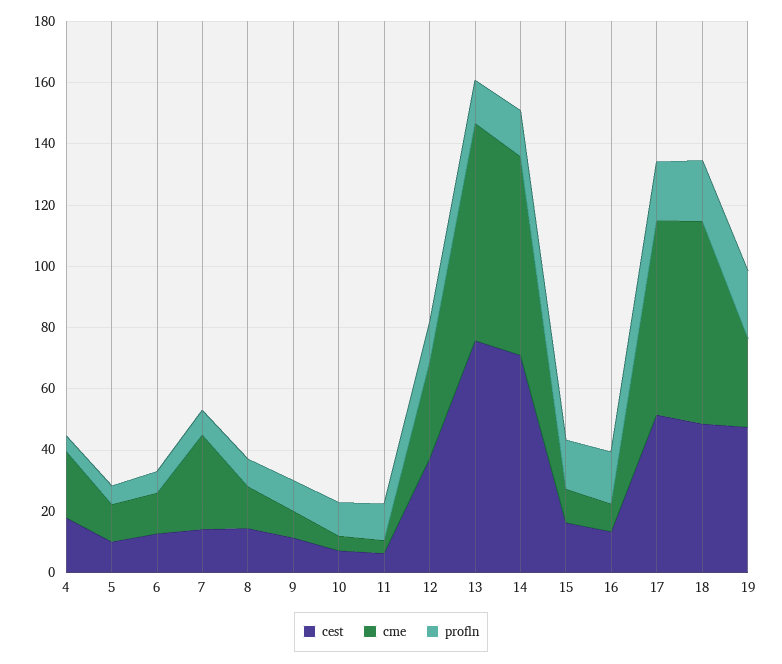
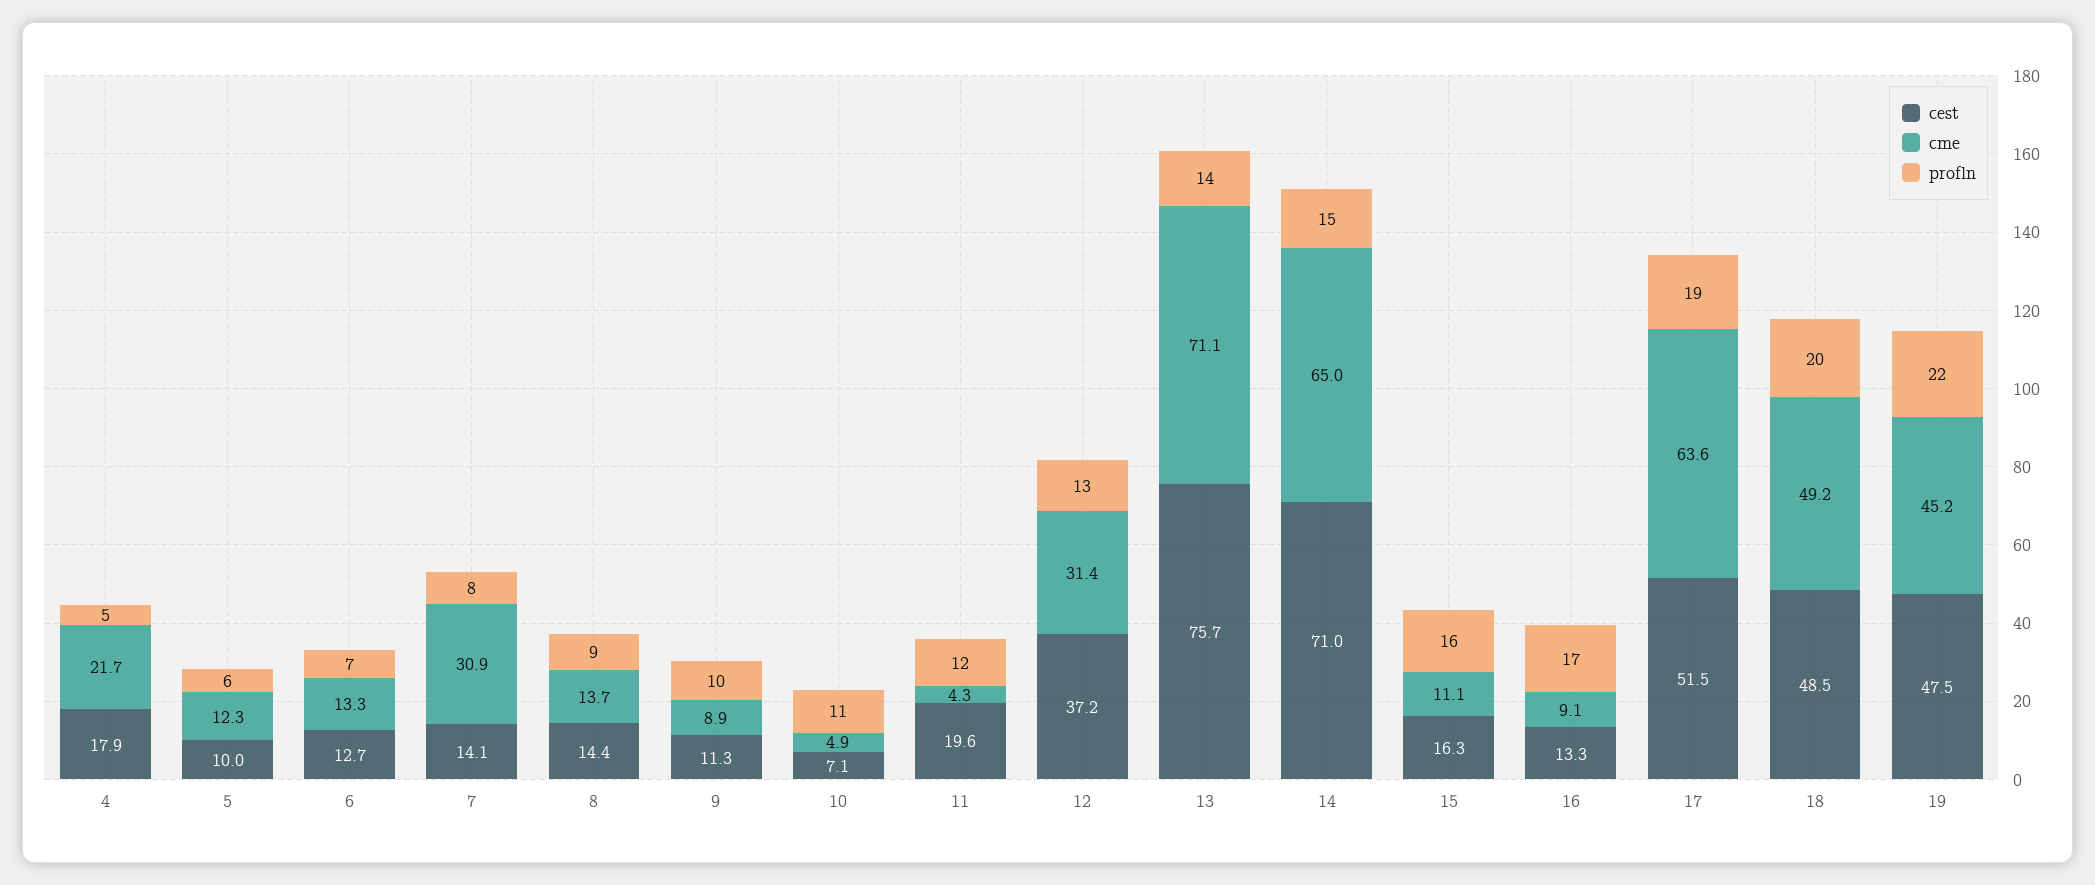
cest, 11: 5 -> 19.6
cme, 18: 65 -> 49.2
cme, 19: 30 -> 45.2

